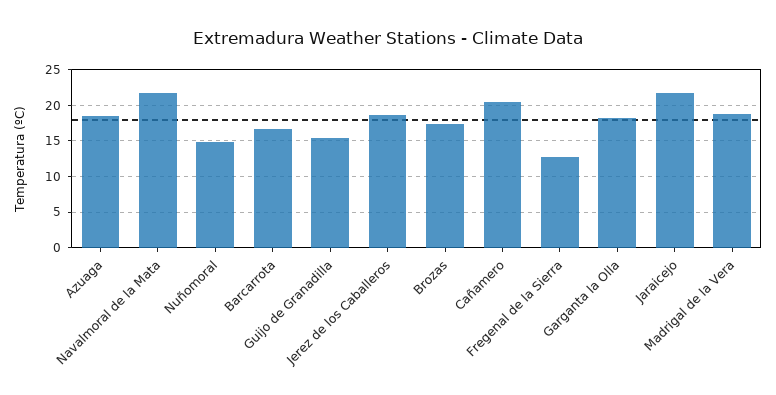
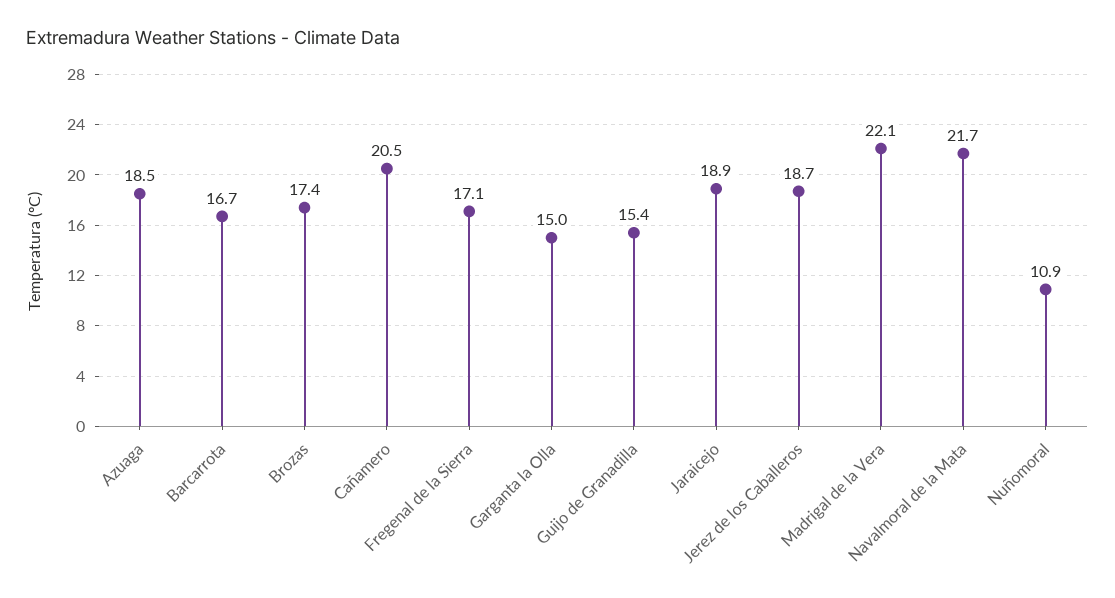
Nuñomoral: 15 -> 10.9
Fregenal de la Sierra: 13 -> 17.1
Garganta la Olla: 18 -> 15
Jaraicejo: 22 -> 18.9
Madrigal de la Vera: 19 -> 22.1

